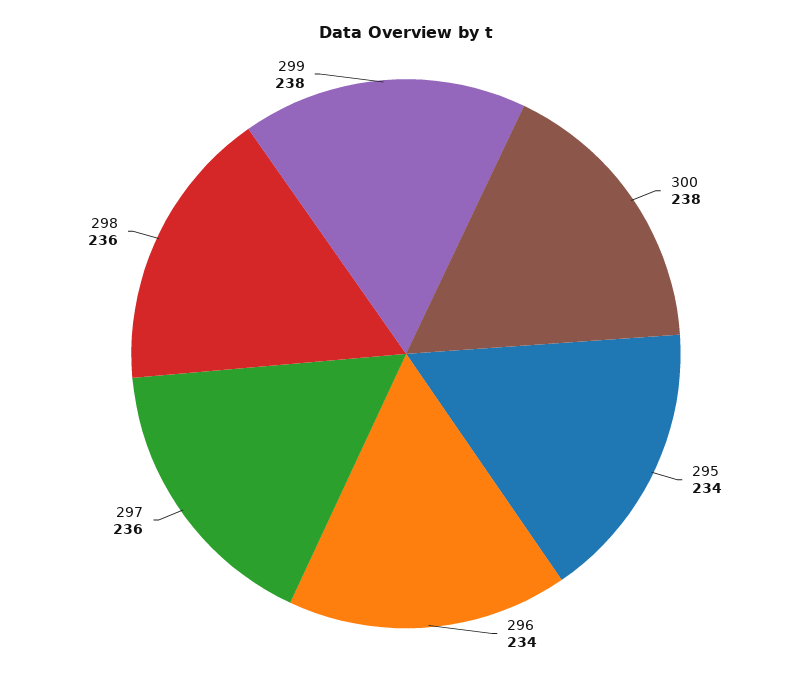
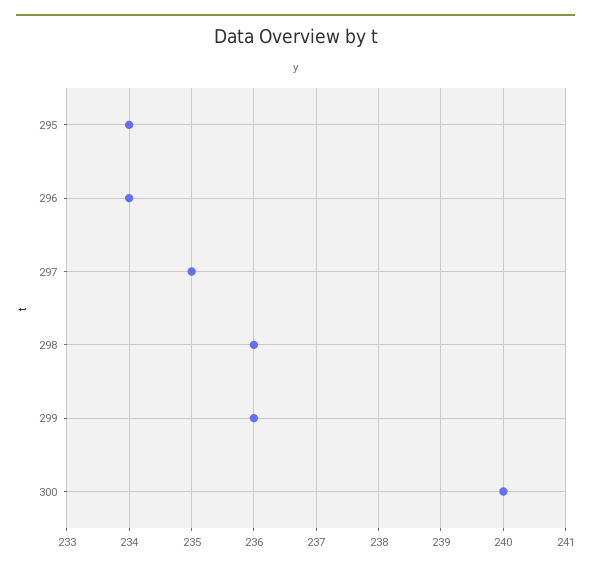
300: 238 -> 240
297: 236 -> 235
299: 238 -> 236

